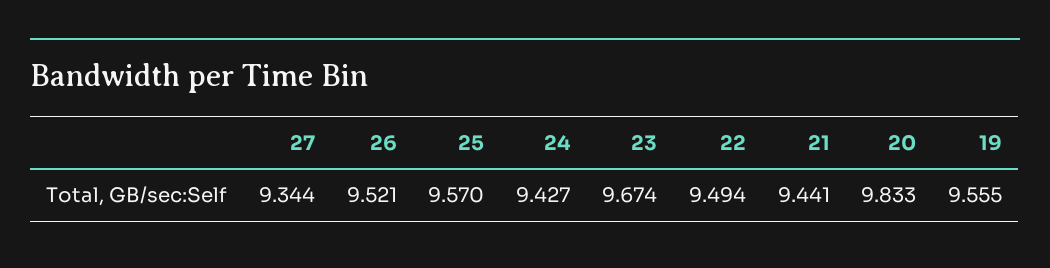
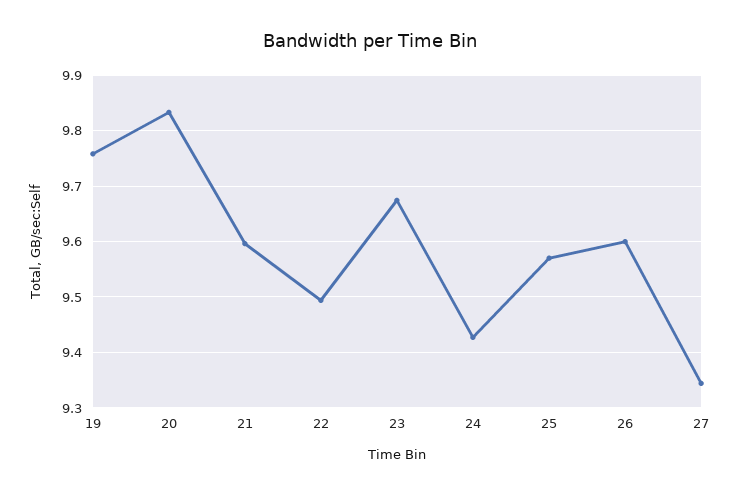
26: 9.521 -> 9.6
21: 9.441 -> 9.6
19: 9.555 -> 9.76

